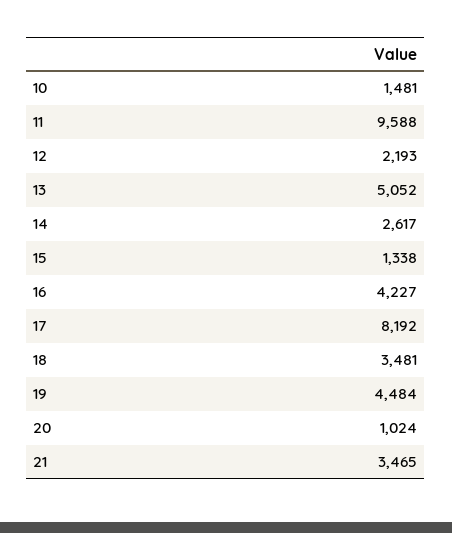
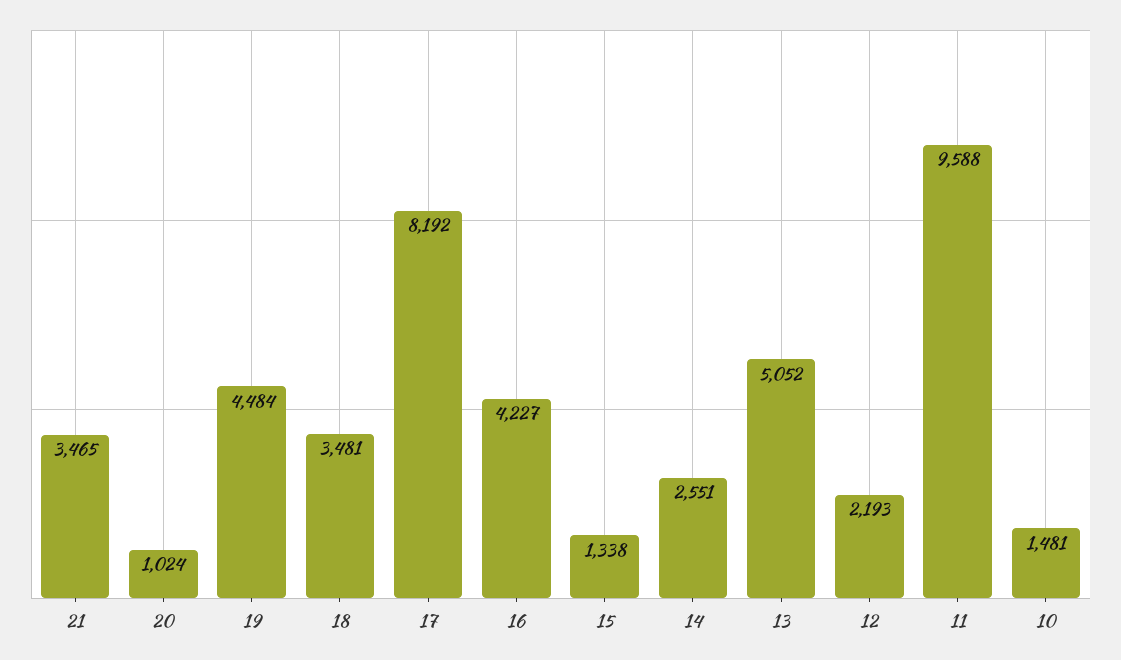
14: 2617 -> 2551

